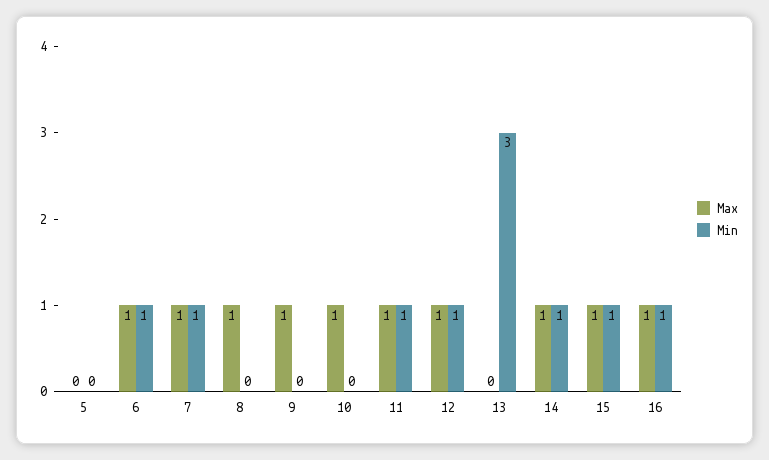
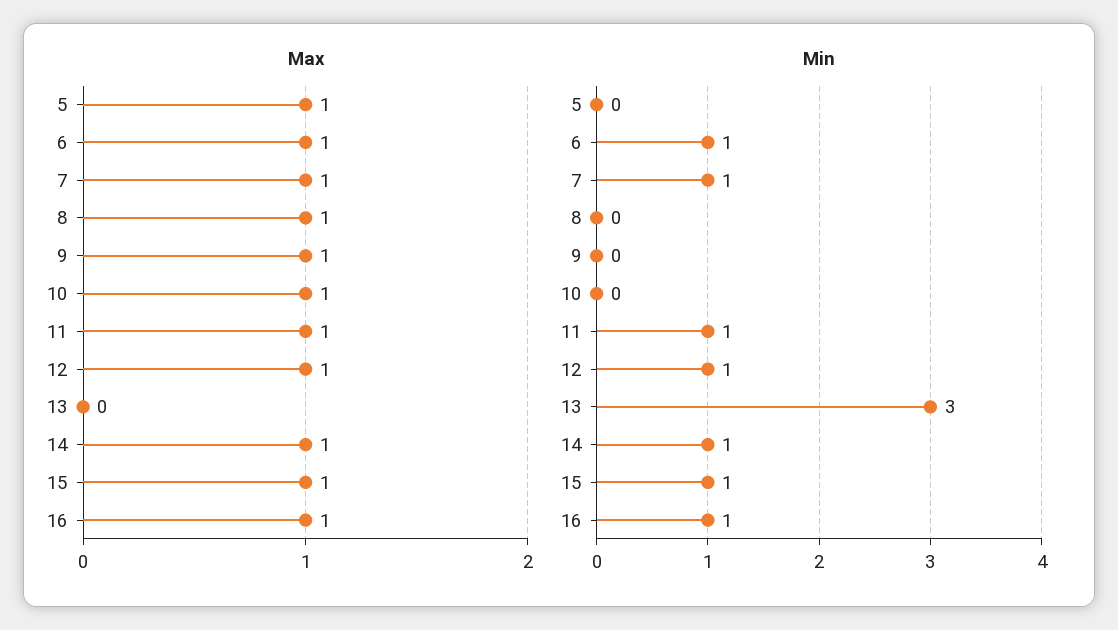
Max, 5: 0 -> 1

